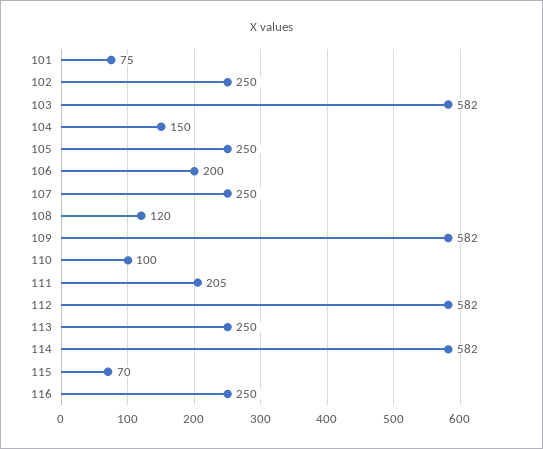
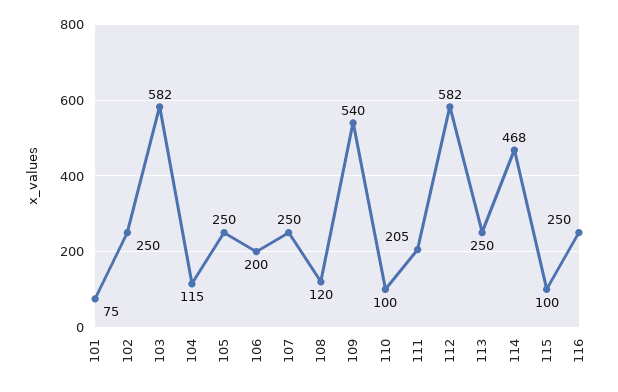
104: 150 -> 115
109: 582 -> 540
114: 582 -> 468
115: 70 -> 100

